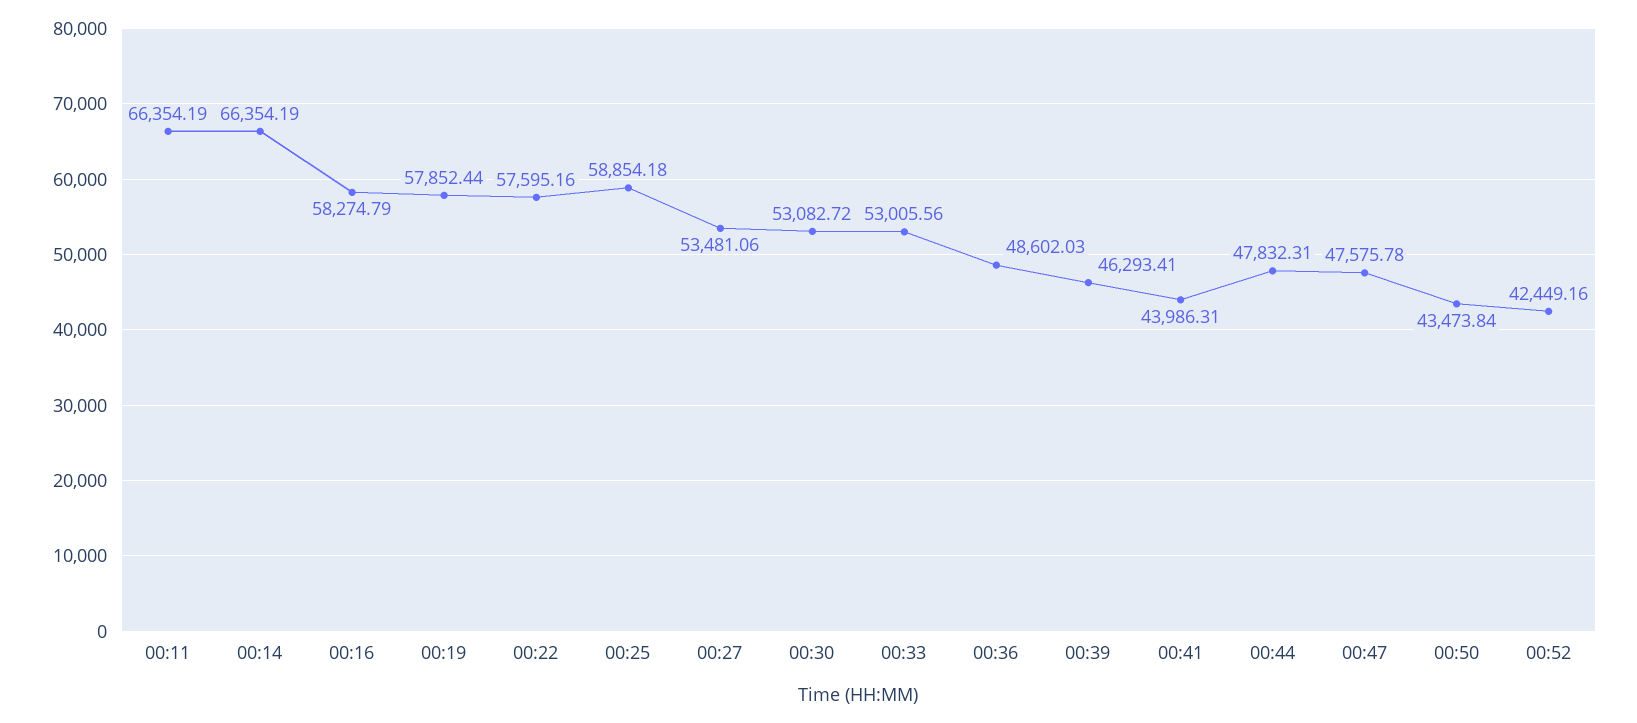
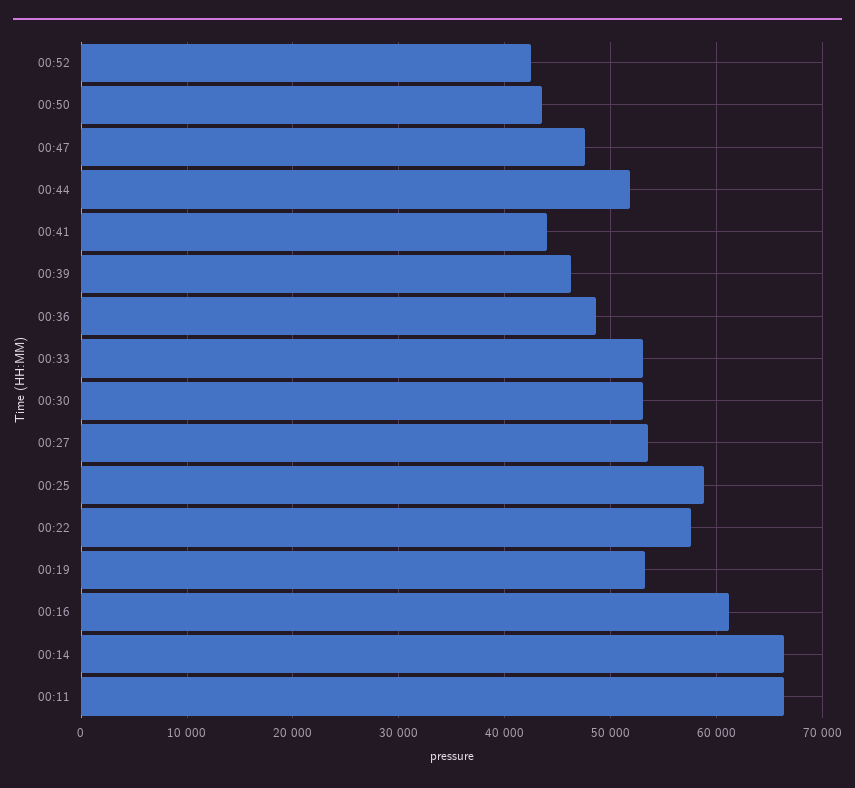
00:16: 58274.79 -> 61000
00:19: 57852.44 -> 53000
00:44: 47832.31 -> 52000

